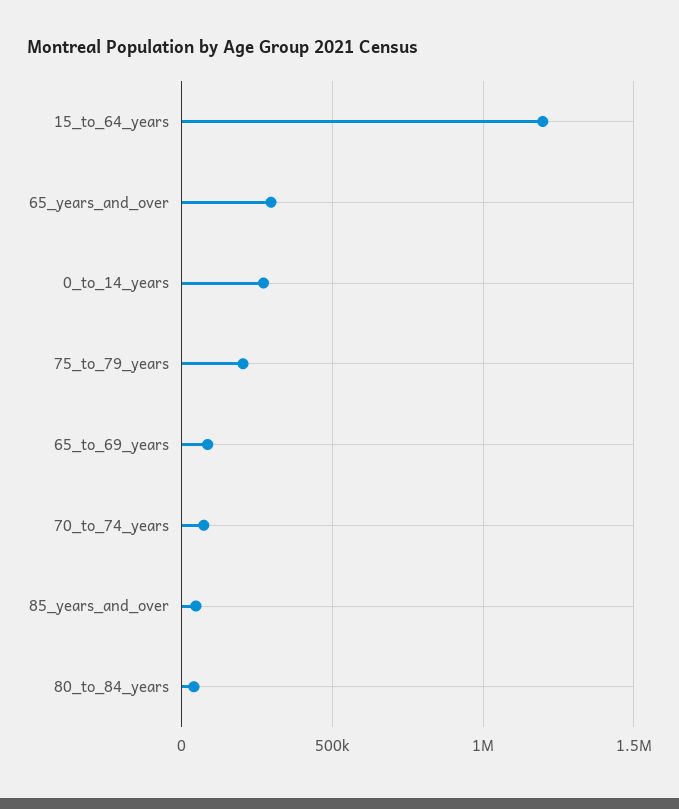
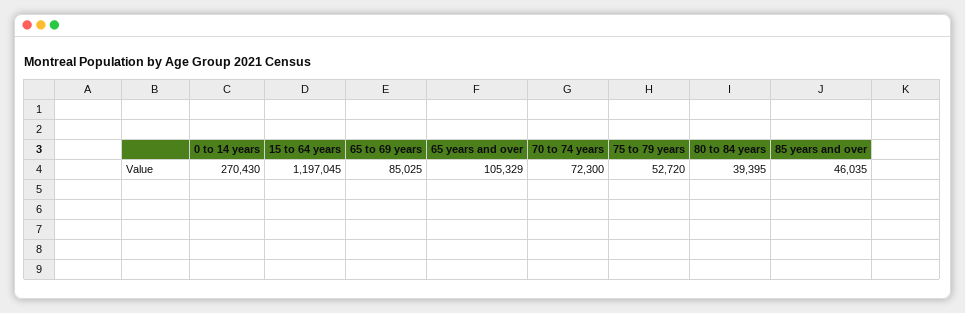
65_years_and_over: 300000 -> 105329
75_to_79_years: 200000 -> 52720

